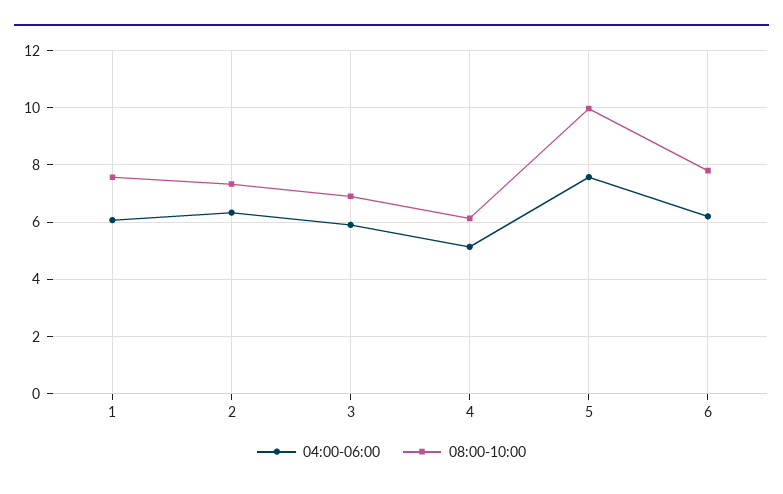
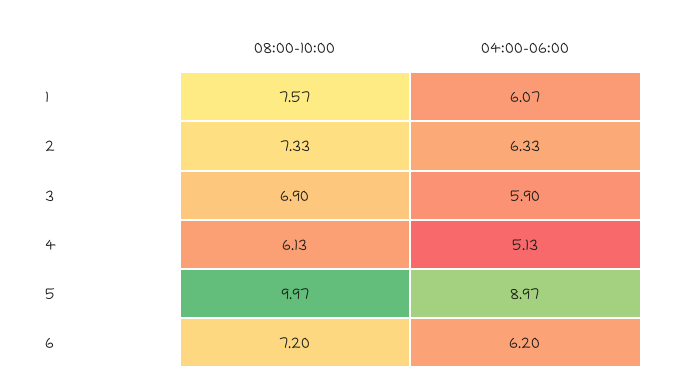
04:00-06:00, 5: 7.5 -> 8.97
08:00-10:00, 6: 7.75 -> 7.2

